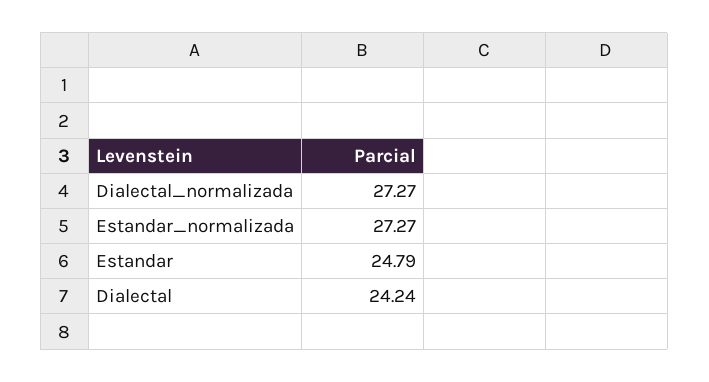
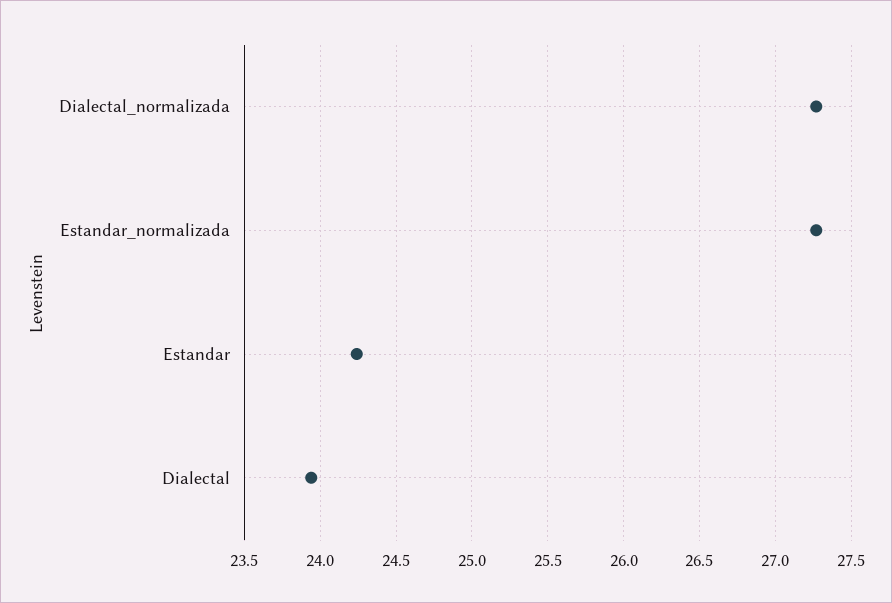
Estandar: 24.79 -> 24.25
Dialectal: 24.24 -> 23.95

